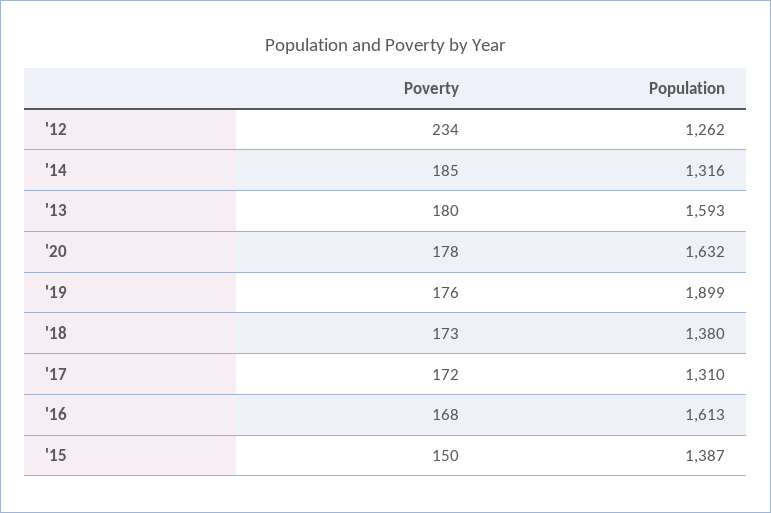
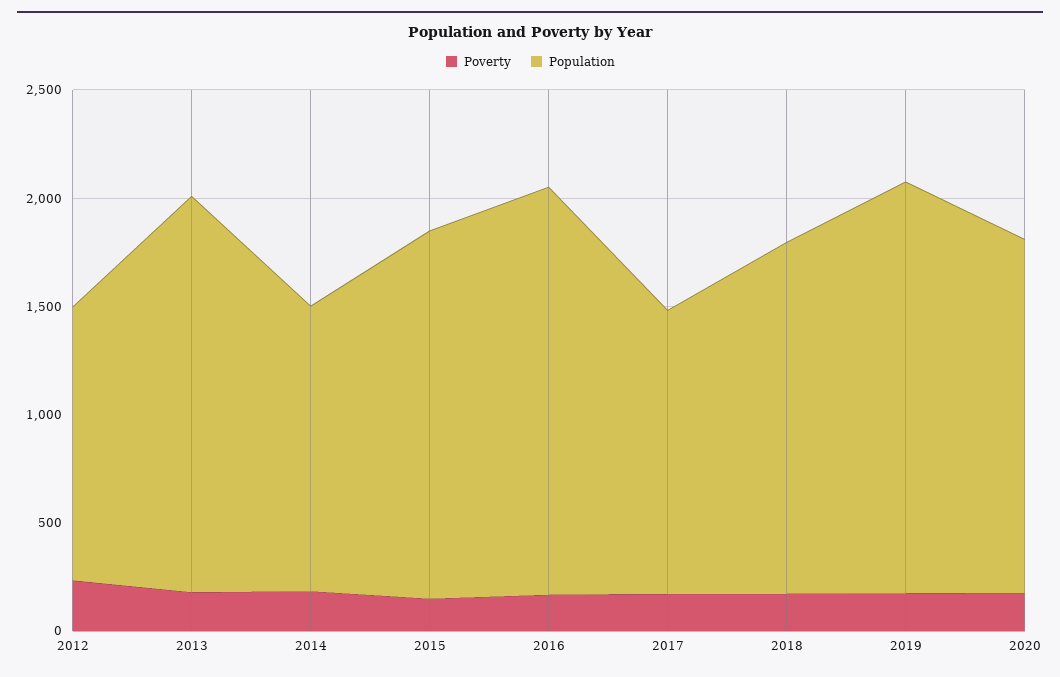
Population, '13: 1593 -> 1800
Population, '18: 1380 -> 1600
Population, '16: 1613 -> 1900
Population, '15: 1387 -> 1700

